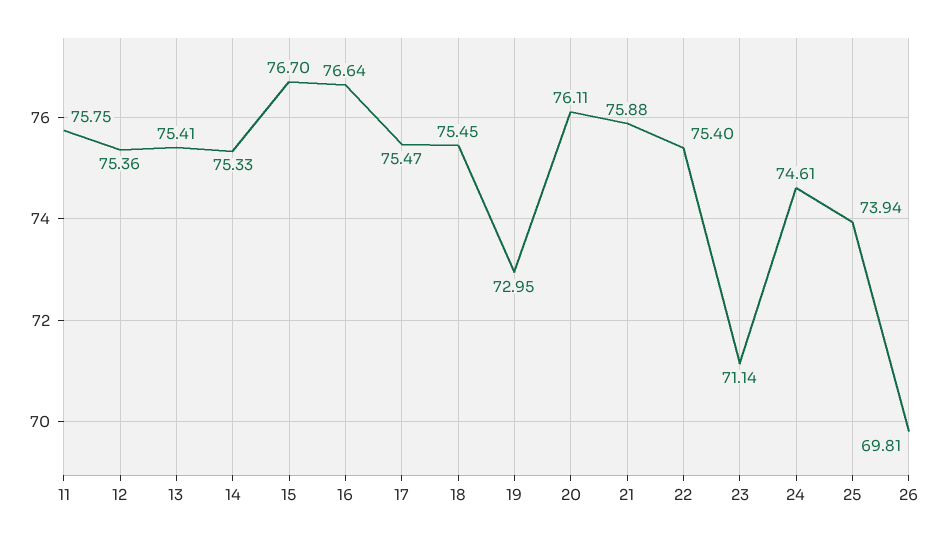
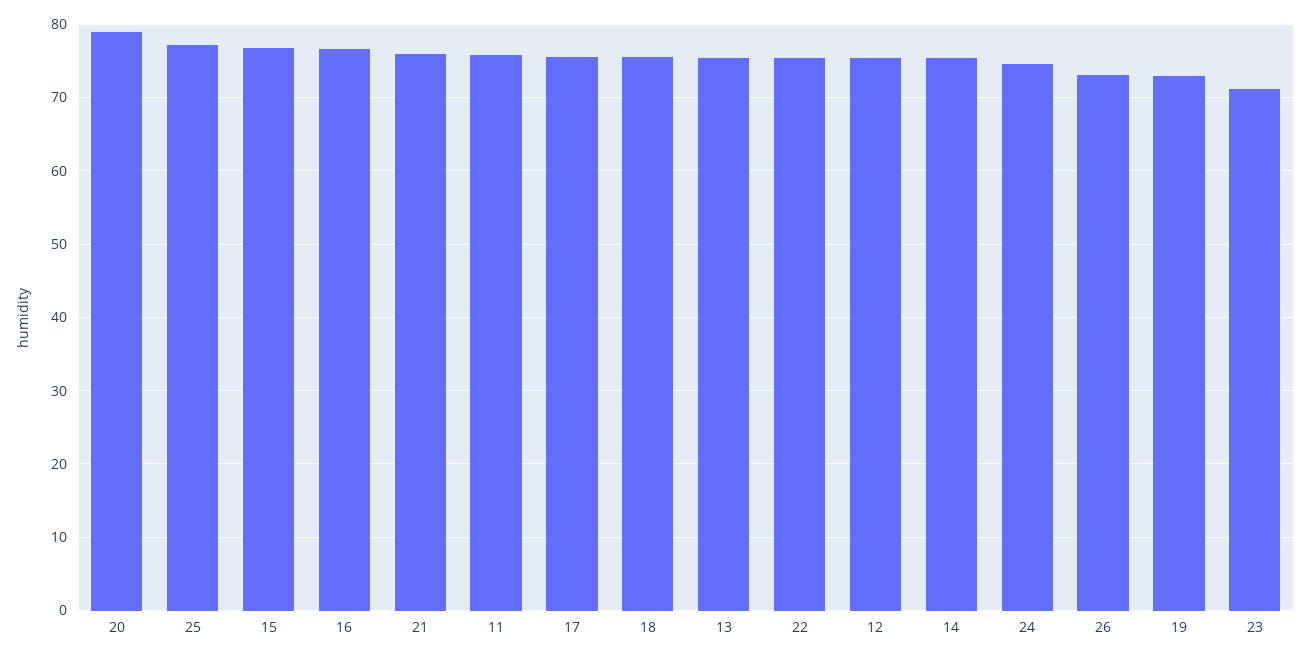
20: 76.11 -> 79
25: 73.94 -> 77
26: 69.81 -> 73

